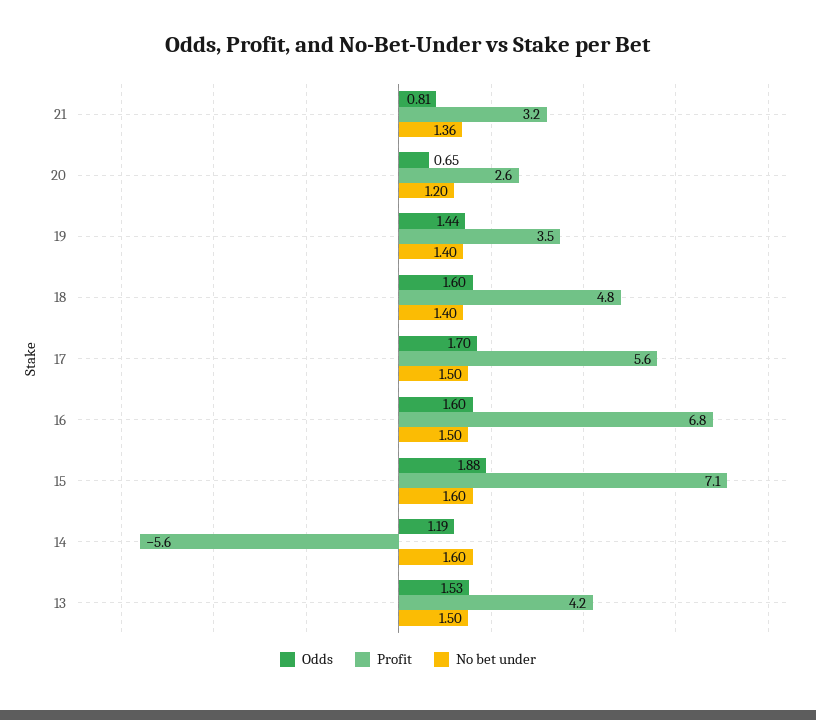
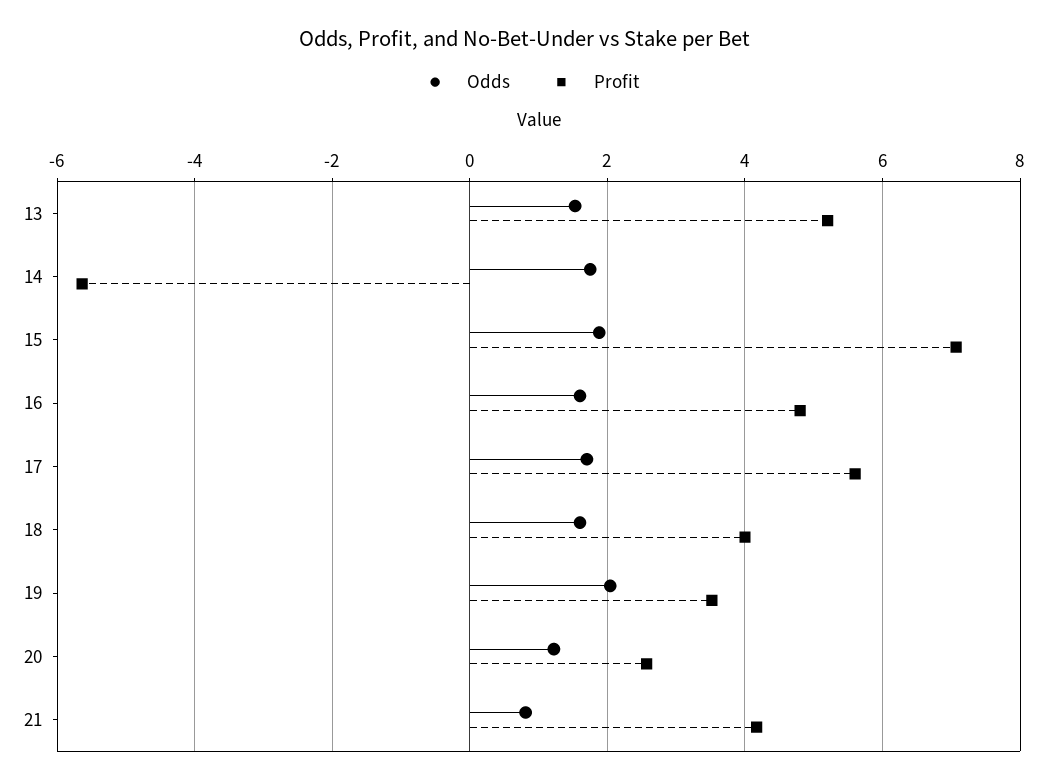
Profit, 21: 3.2 -> 4.2
No bet under, 21: 1.36 -> none
Odds, 20: 0.65 -> 1.2
No bet under, 20: 1.2 -> none
Odds, 19: 1.44 -> 2
No bet under, 19: 1.4 -> none
Profit, 18: 4.8 -> 4
No bet under, 18: 1.4 -> none
No bet under, 17: 1.5 -> none
Profit, 16: 6.8 -> 4.8
No bet under, 16: 1.5 -> none
No bet under, 15: 1.6 -> none
Odds, 14: 1.19 -> 1.8
No bet under, 14: 1.6 -> none
Profit, 13: 4.2 -> 5.2
No bet under, 13: 1.5 -> none

